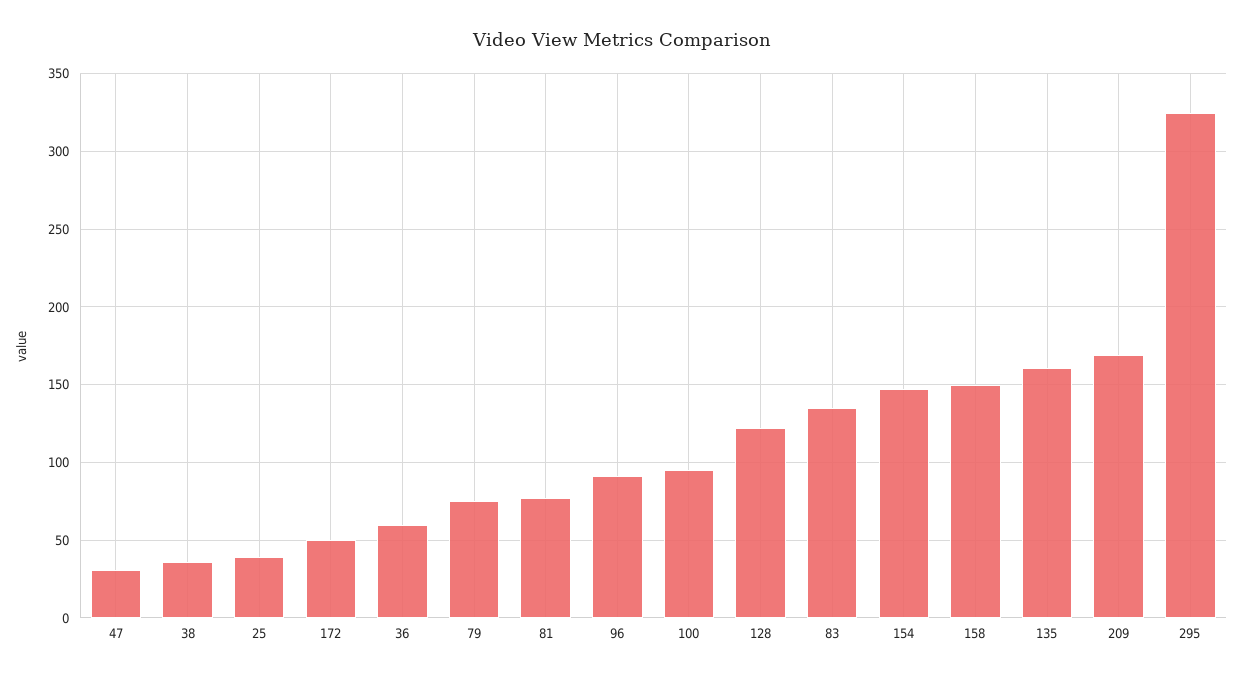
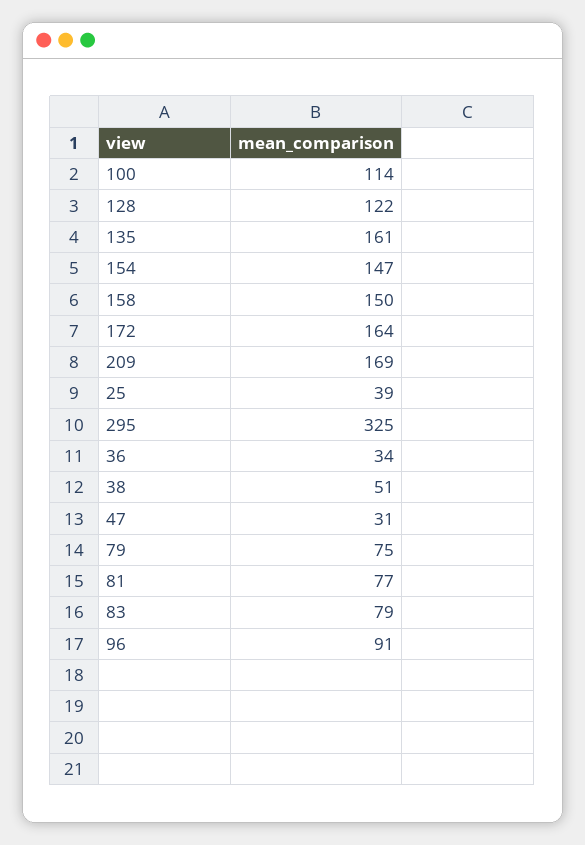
38: 35 -> 51
172: 50 -> 164
36: 60 -> 34
100: 95 -> 114
83: 135 -> 79

